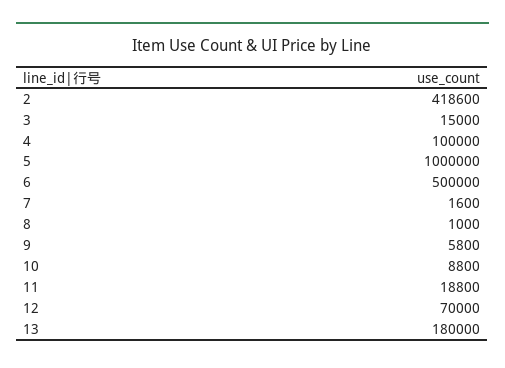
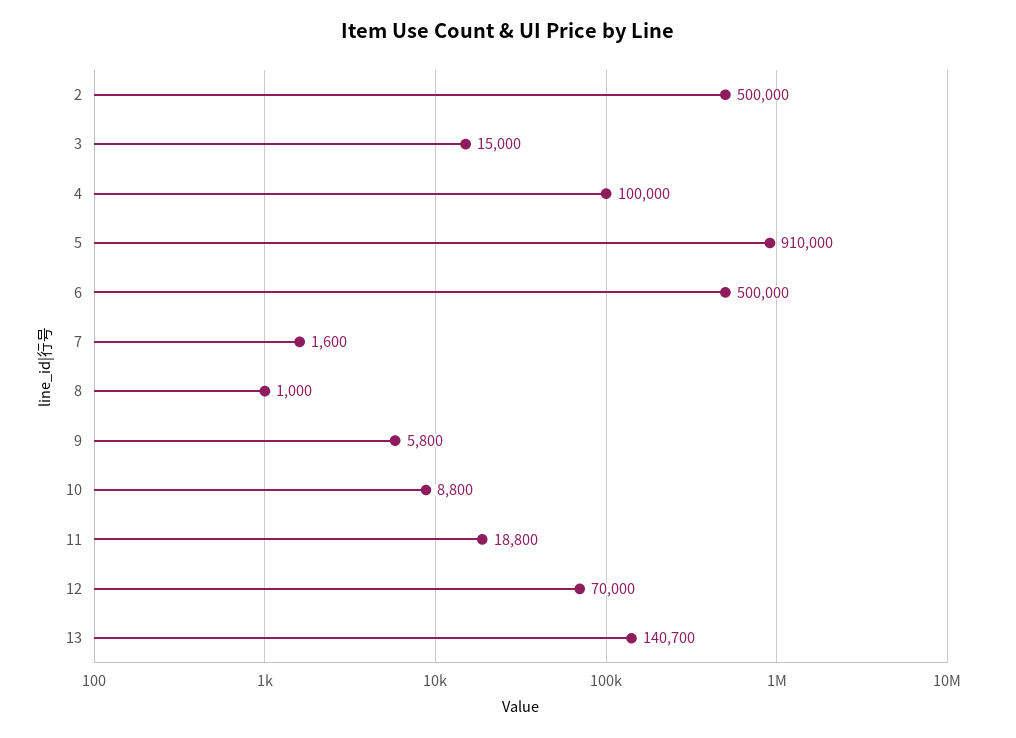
2: 418600 -> 500000
5: 1000000 -> 910000
13: 180000 -> 140700

